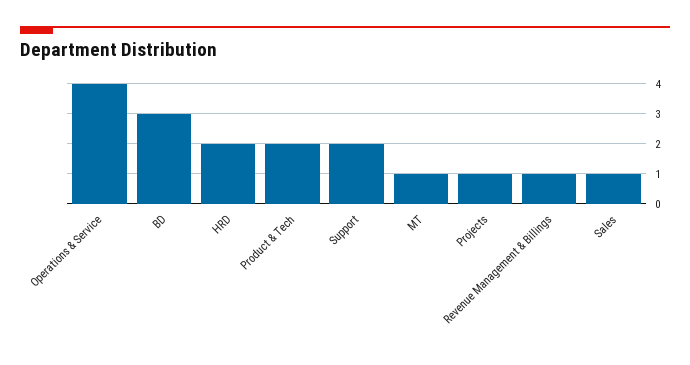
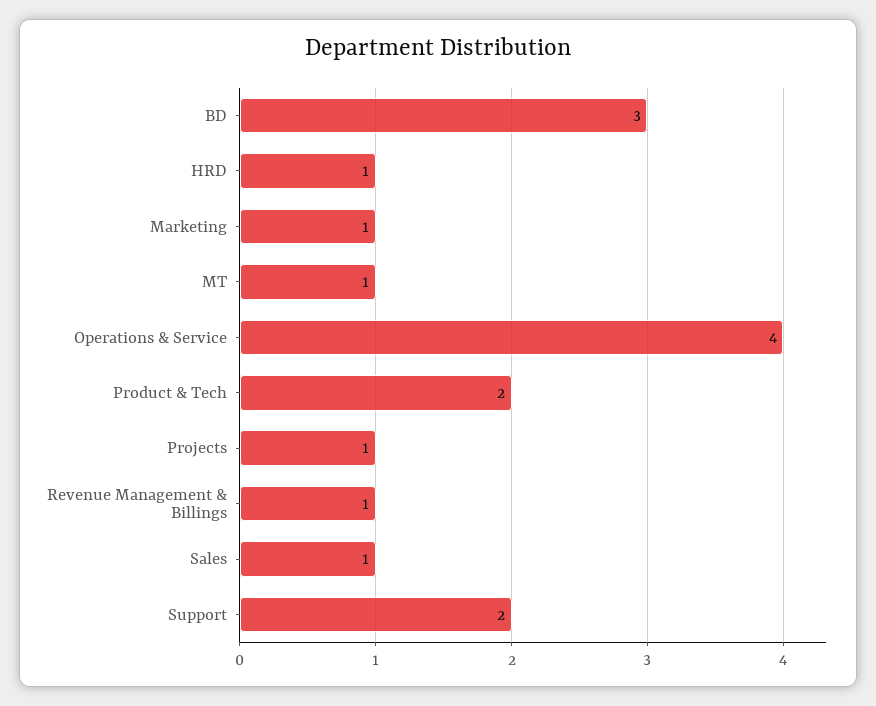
HRD: 2 -> 1
Marketing: none -> 1

